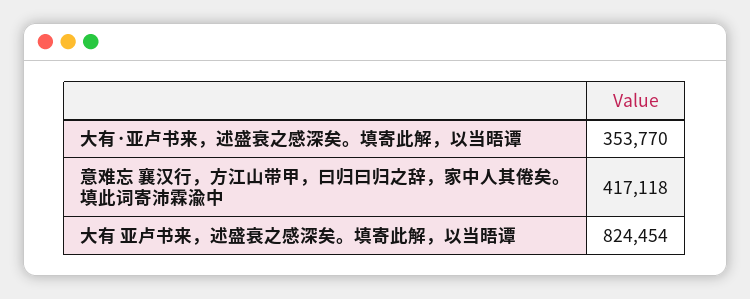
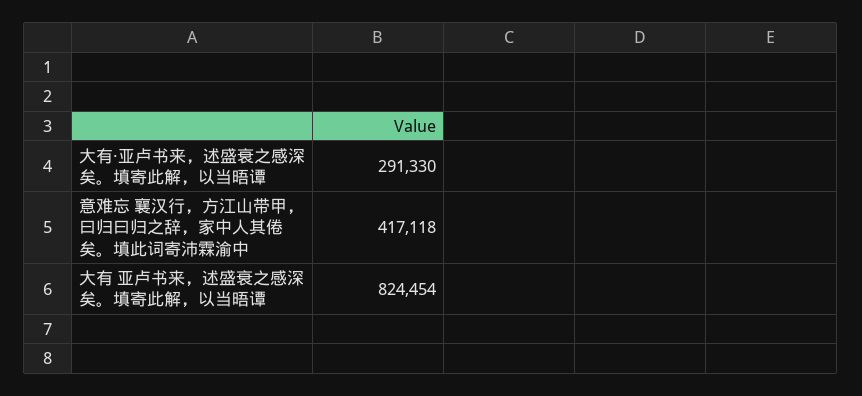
大有·亚卢书来，述盛衰之感深矣。填寄此解，以当晤谭: 353770 -> 291330

